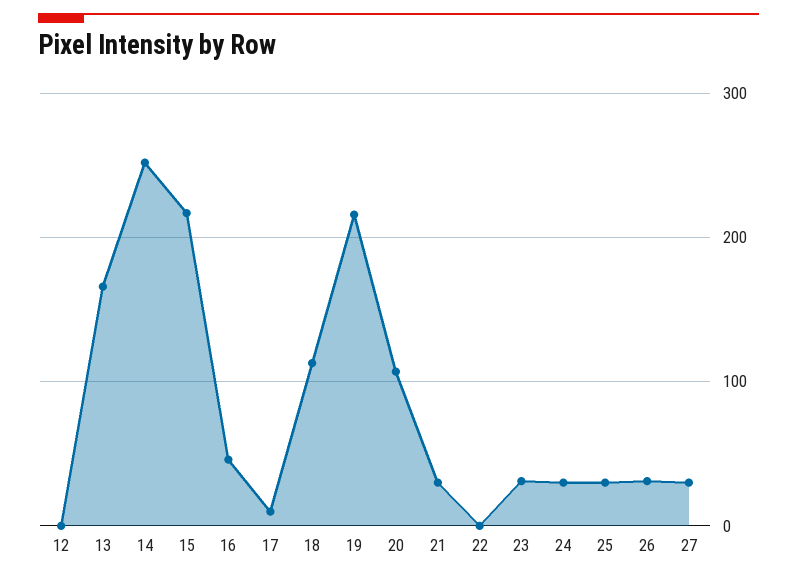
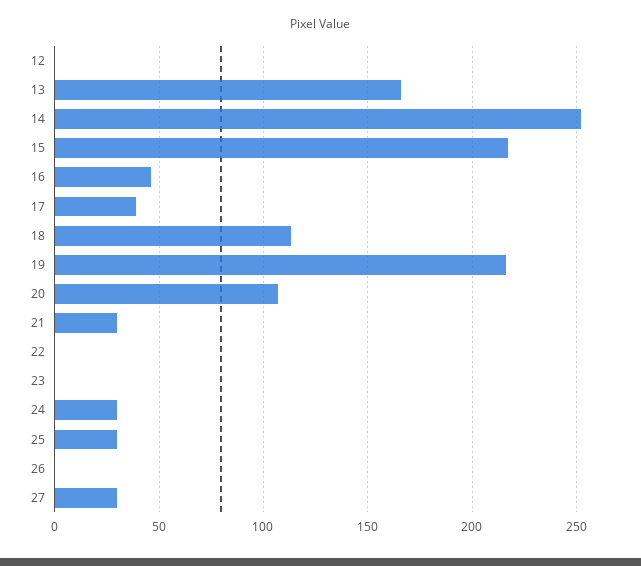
17: 10 -> 40
23: 30 -> 0
26: 30 -> 0

